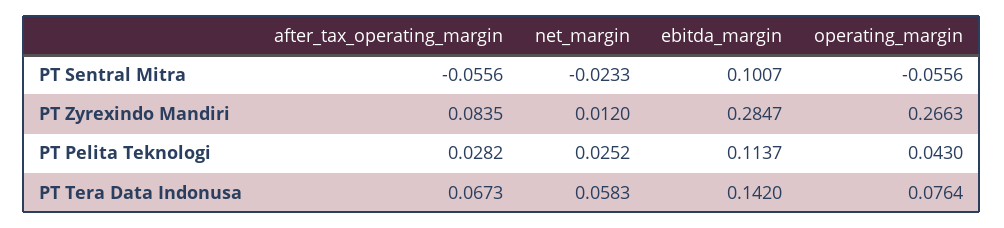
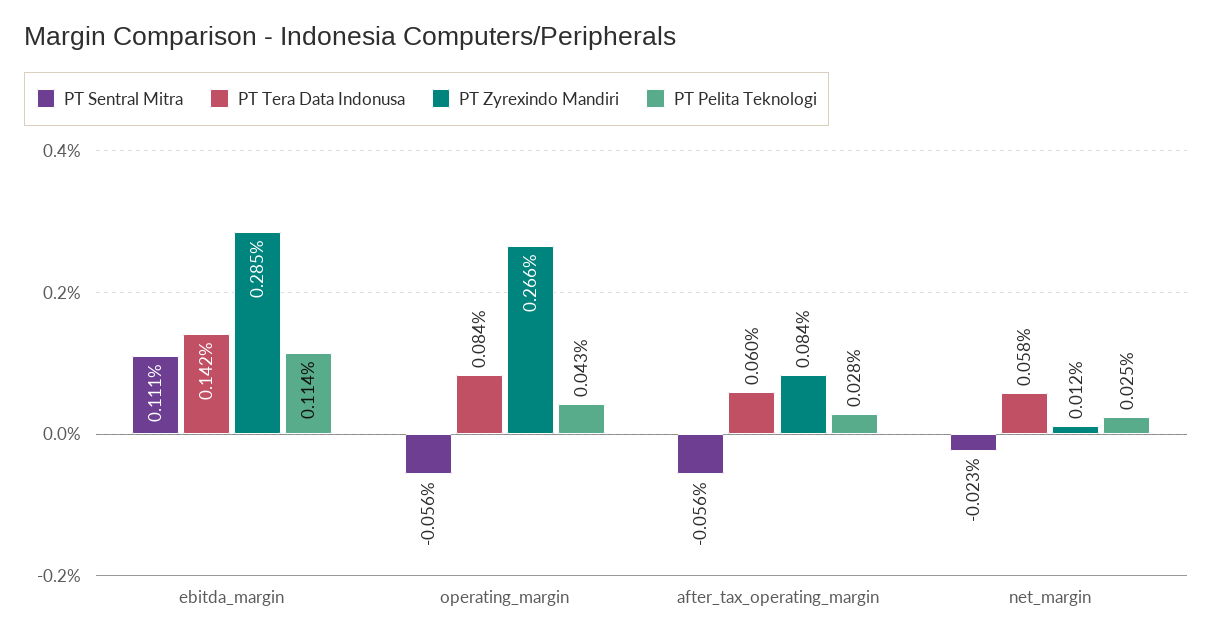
PT Sentral Mitra, ebitda_margin: 0.1007 -> 0.111
PT Tera Data Indonusa, after_tax_operating_margin: 0.0673 -> 0.06
PT Tera Data Indonusa, operating_margin: 0.0764 -> 0.084

